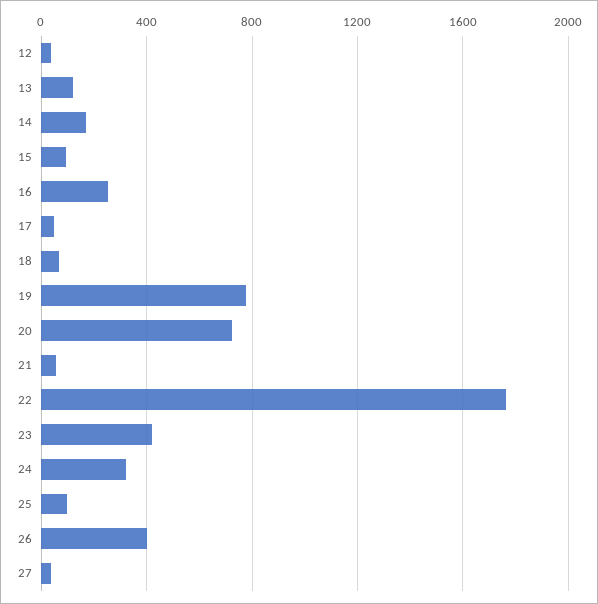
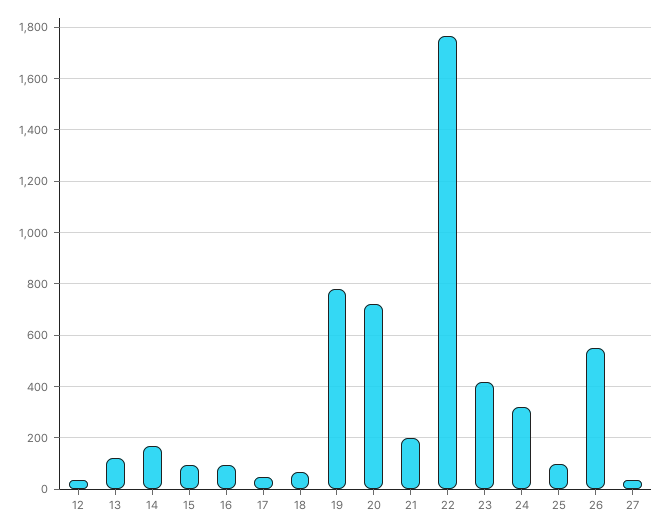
16: 250 -> 100
21: 50 -> 200
26: 400 -> 550

